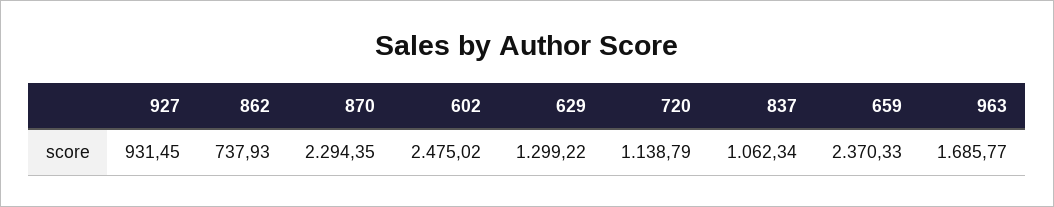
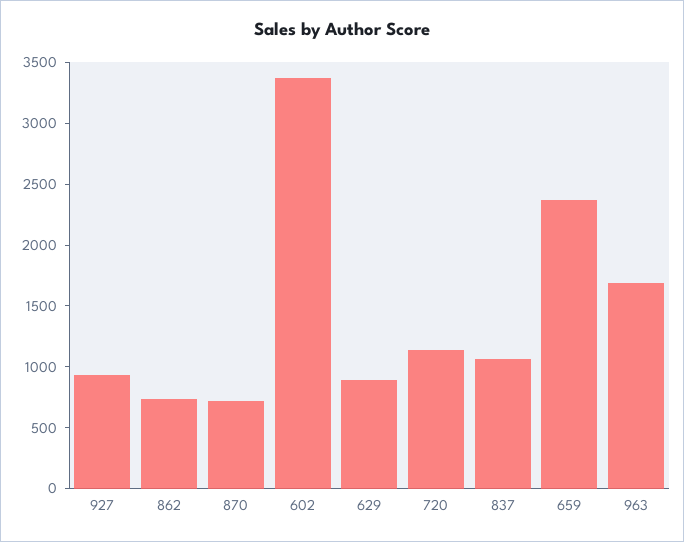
870: 2294.35 -> 700
602: 2475.02 -> 3400
629: 1299.22 -> 900

